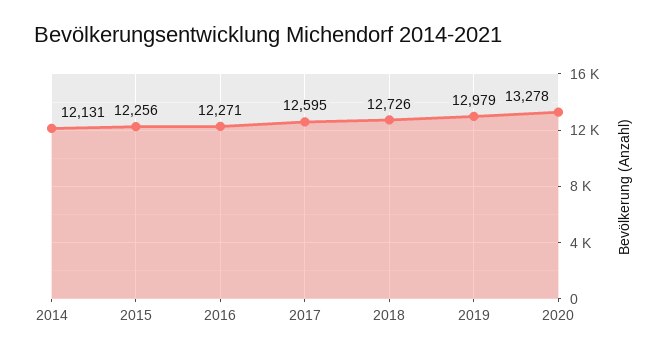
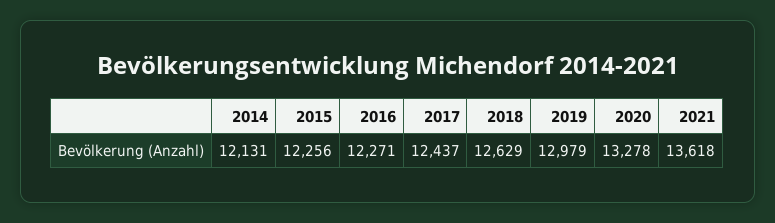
2017: 12595 -> 12437
2018: 12726 -> 12629
2021: none -> 13618

